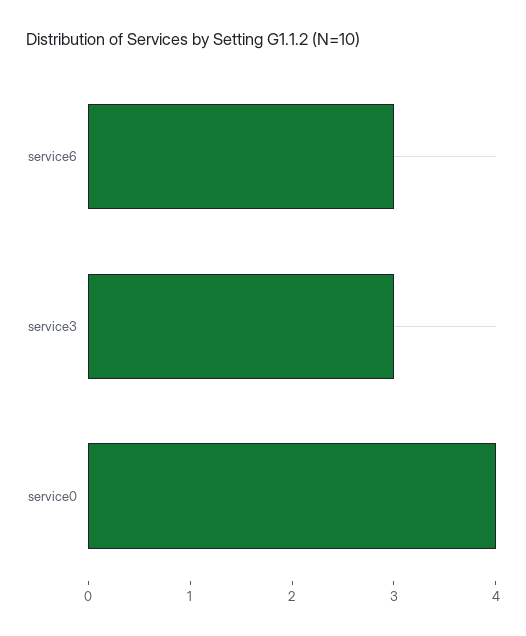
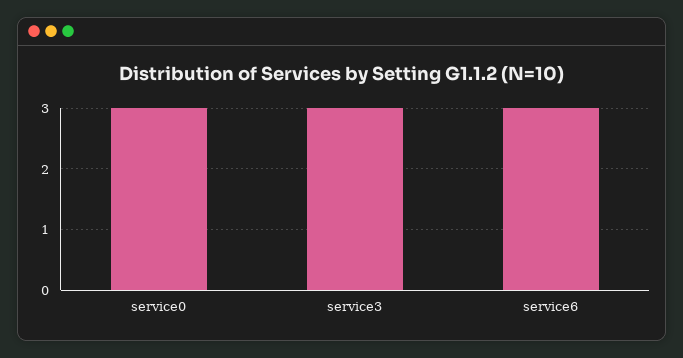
service0: 4 -> 3

